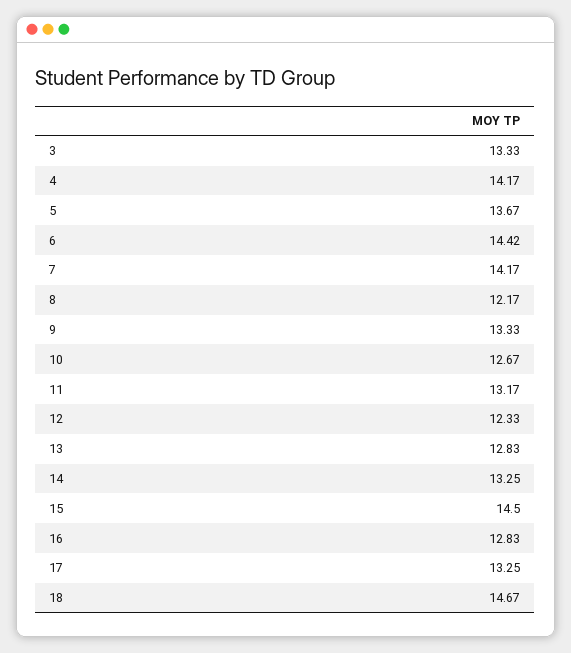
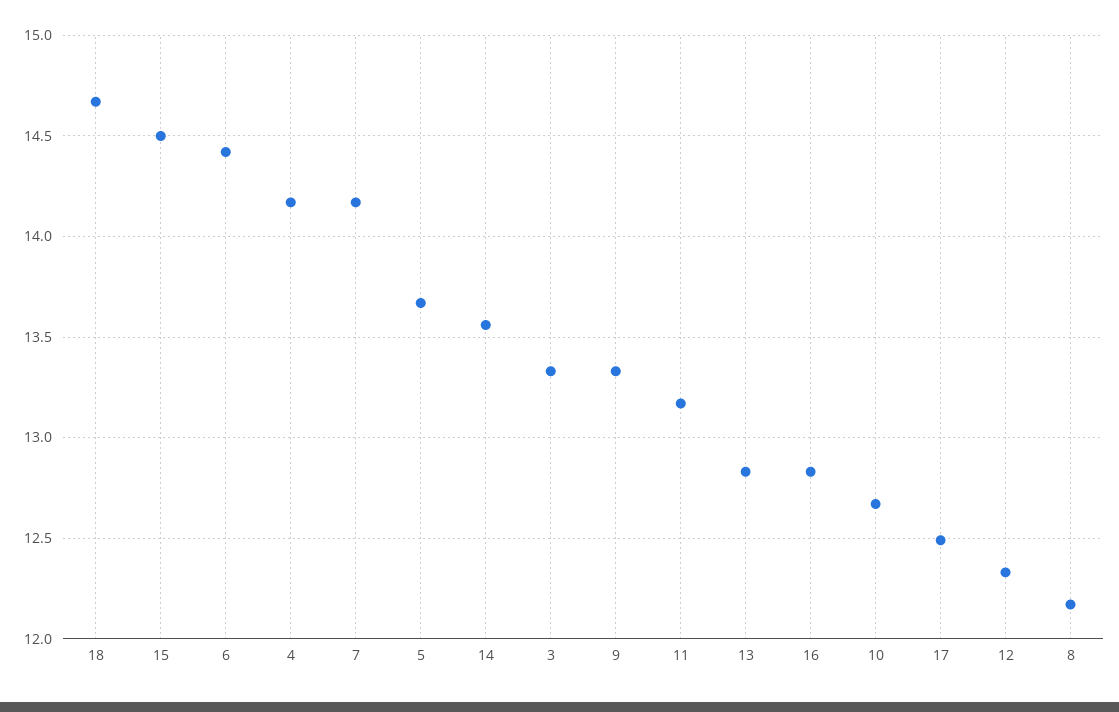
14: 13.25 -> 13.55
17: 13.25 -> 12.5

